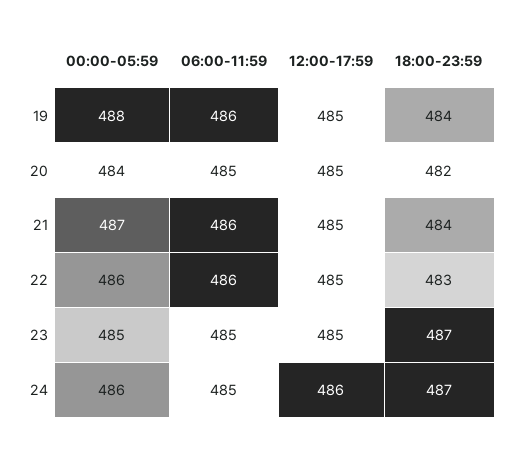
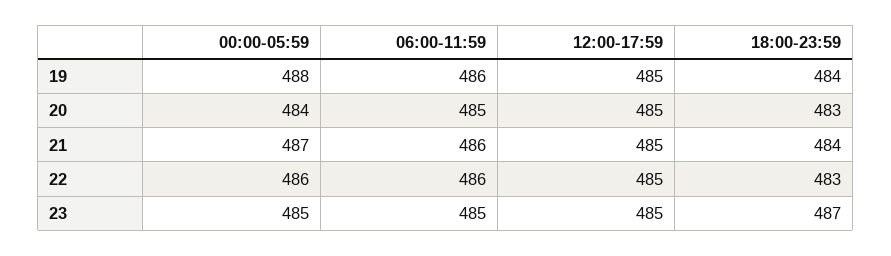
18:00-23:59, 20: 482 -> 483
00:00-05:59, 24: 486 -> none
06:00-11:59, 24: 485 -> none
12:00-17:59, 24: 486 -> none
18:00-23:59, 24: 487 -> none

